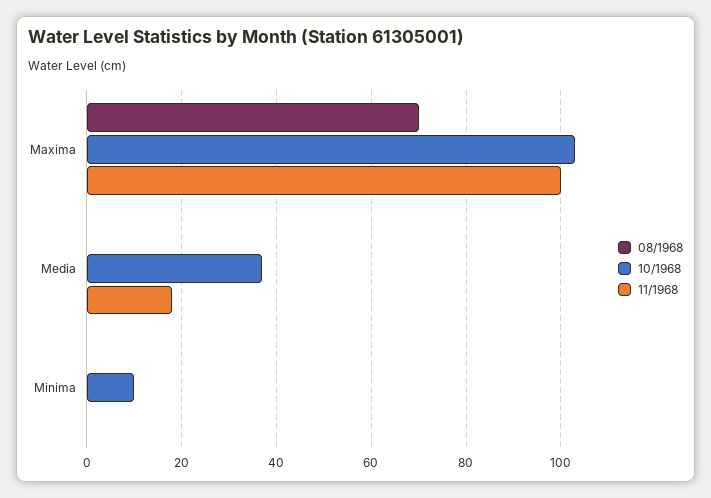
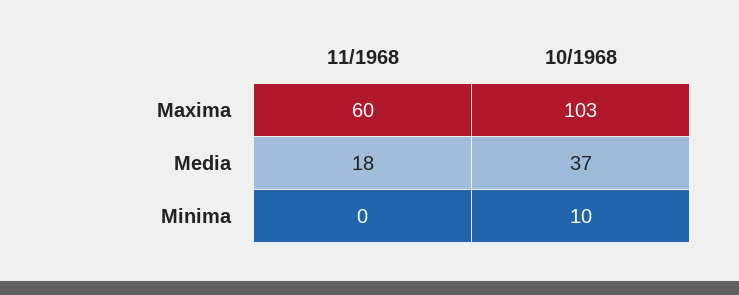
08/1968, Maxima: 70 -> none
11/1968, Maxima: 100 -> 60
08/1968, Media: 0 -> none
08/1968, Minima: 0 -> none

